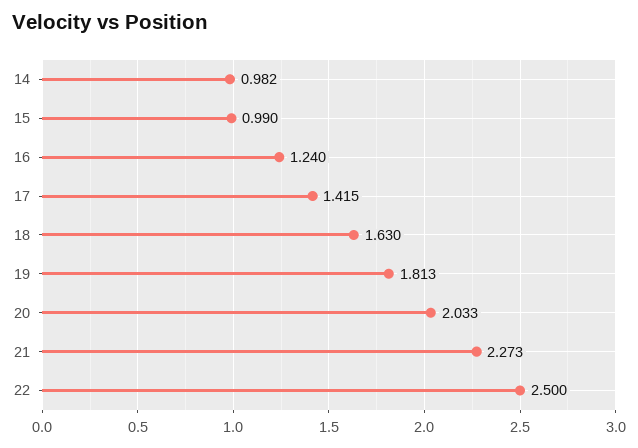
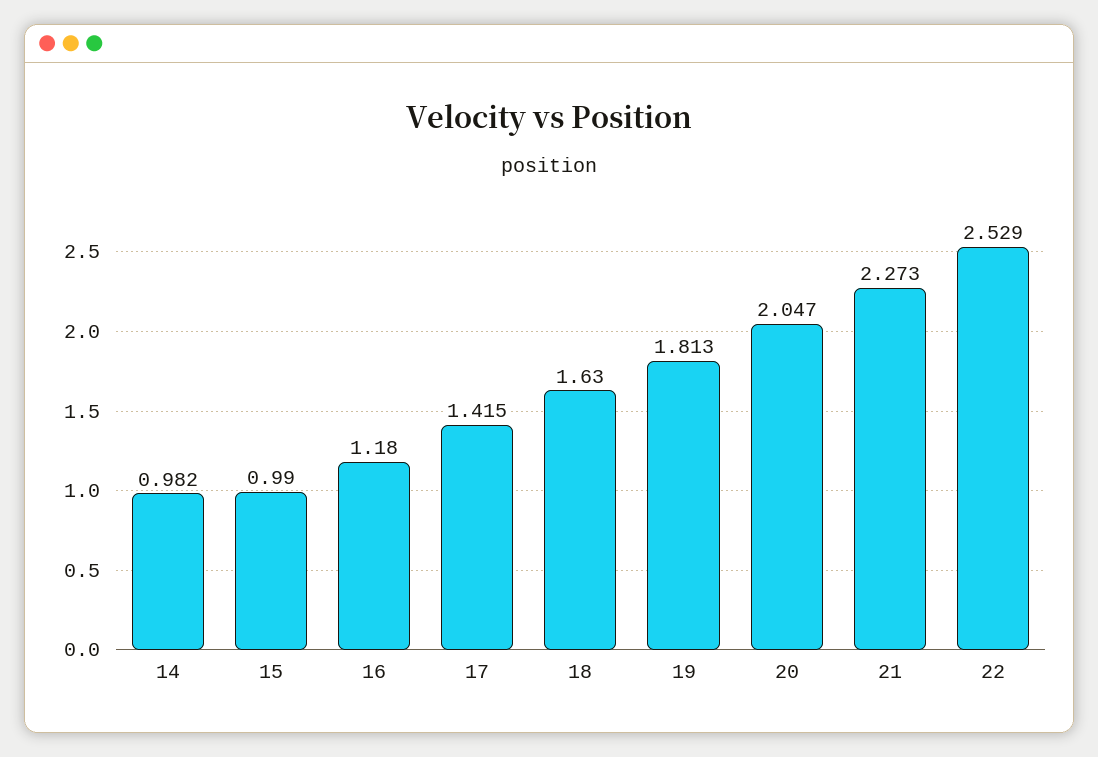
16: 1.24 -> 1.18
20: 2.033 -> 2.047
22: 2.5 -> 2.529

